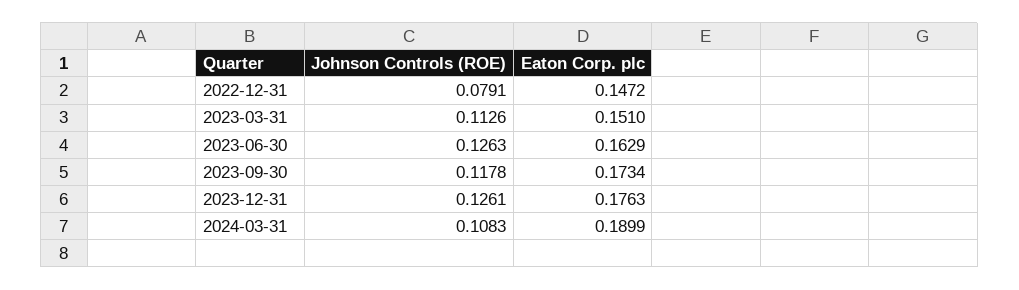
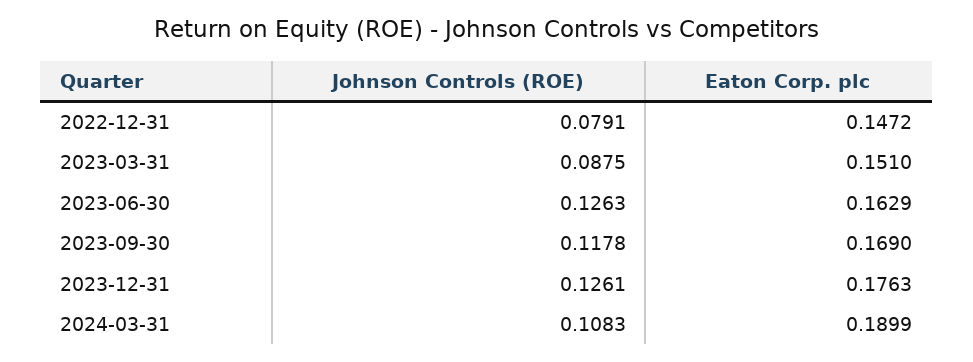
Johnson Controls (ROE), 2023-03-31: 0.1126 -> 0.0875
Eaton Corp. plc, 2023-09-30: 0.1734 -> 0.169

